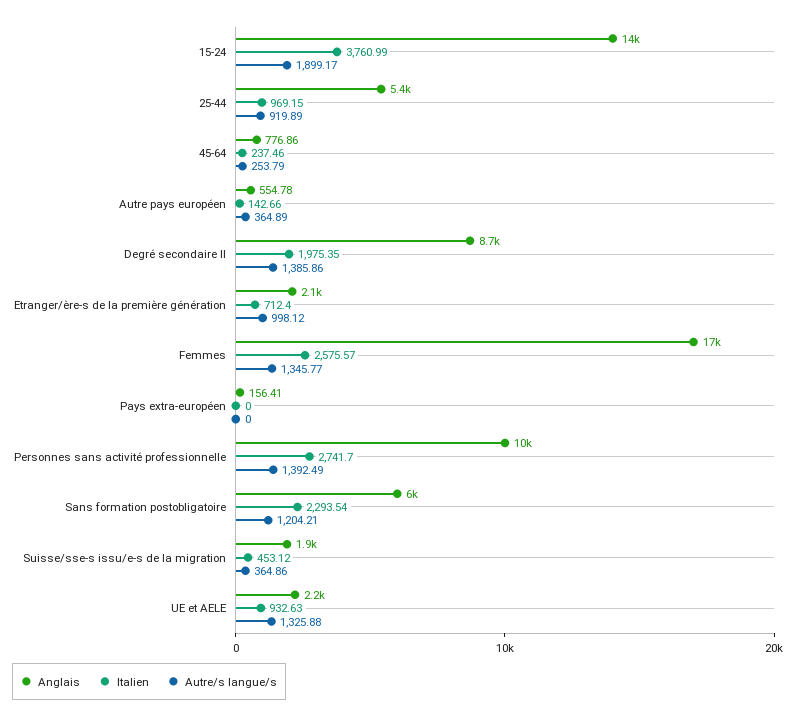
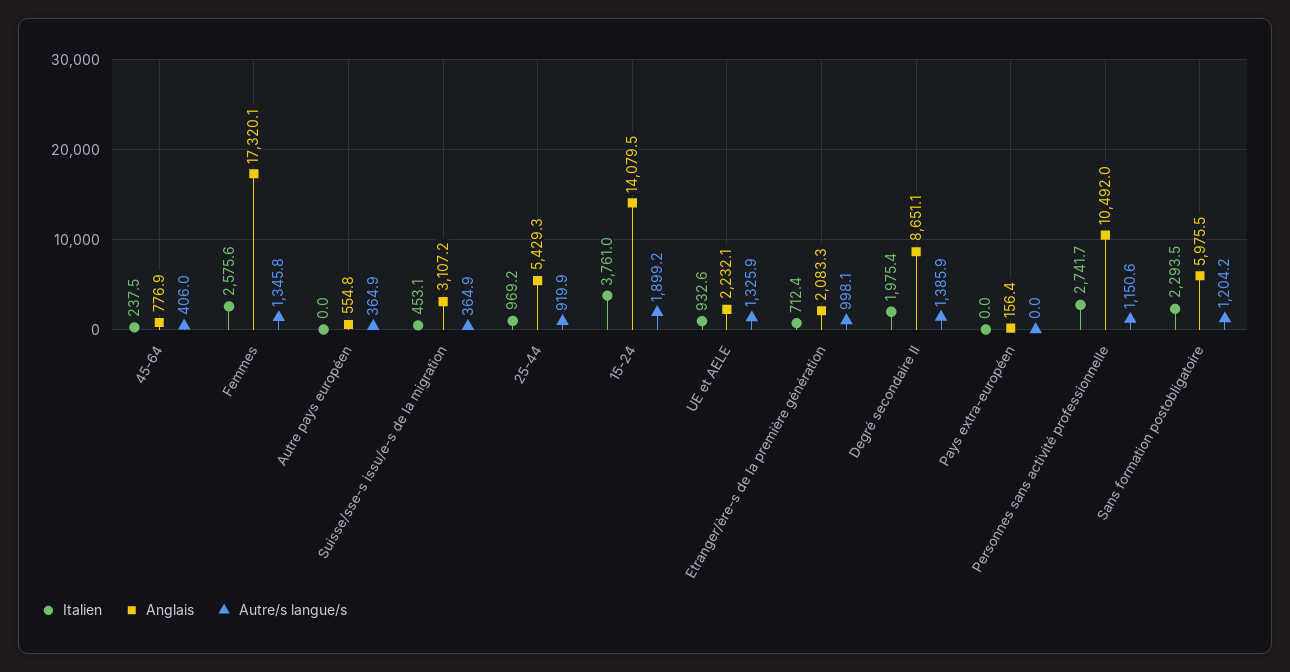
Autre/s langue/s, 45-64: 253.79 -> 406
Italien, Autre pays européen: 142.66 -> 0
Autre/s langue/s, Personnes sans activité professionnelle: 1392.49 -> 1150.6
Anglais, Suisse/sse-s issu/e-s de la migration: 1900 -> 3107.2

